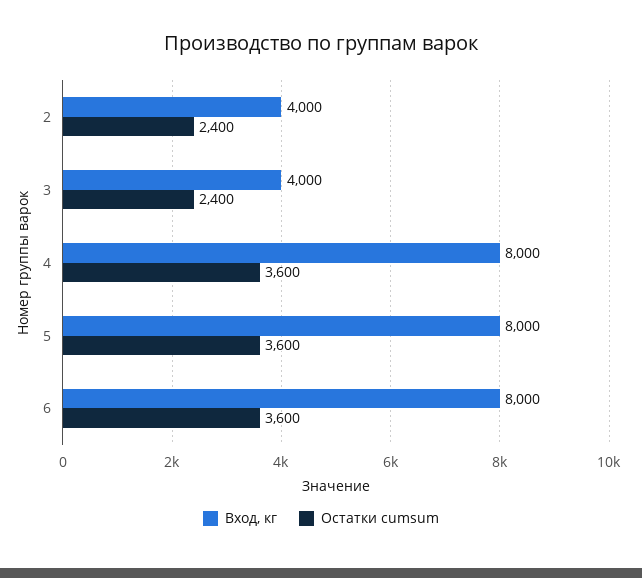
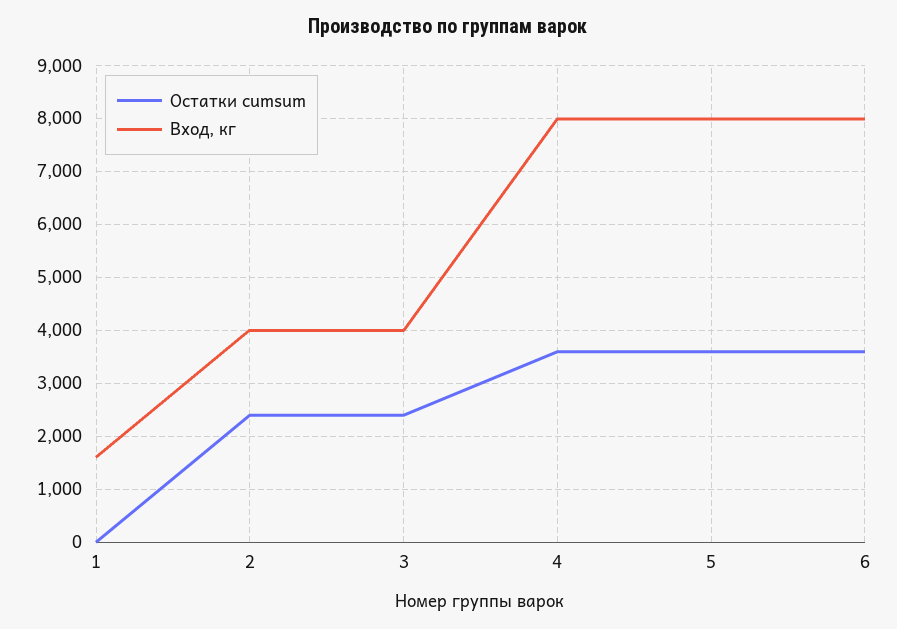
Остатки cumsum, 1: none -> 0
Вход, кг, 1: none -> 1600

